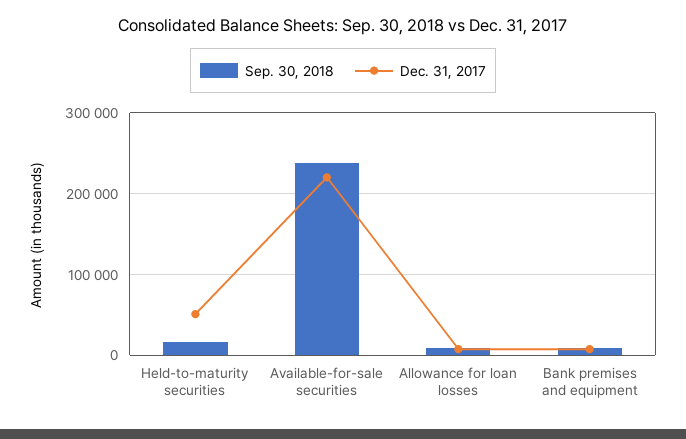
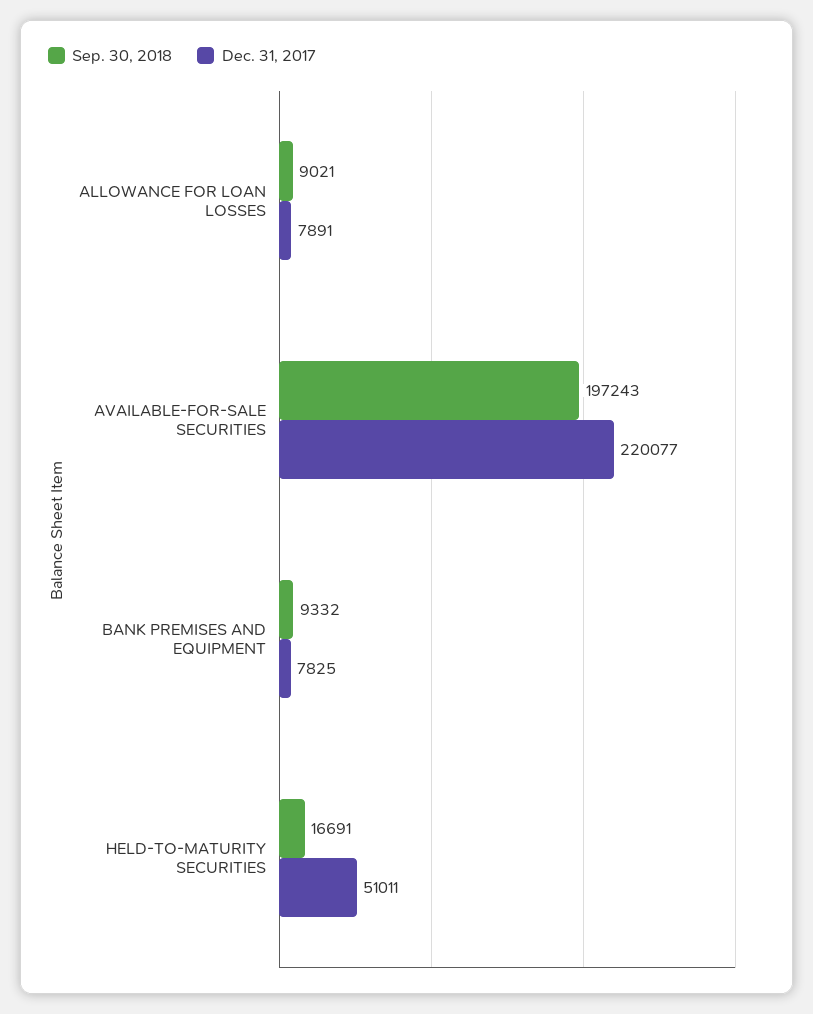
Sep. 30, 2018, Available-for-sale securities: 240000 -> 197243

